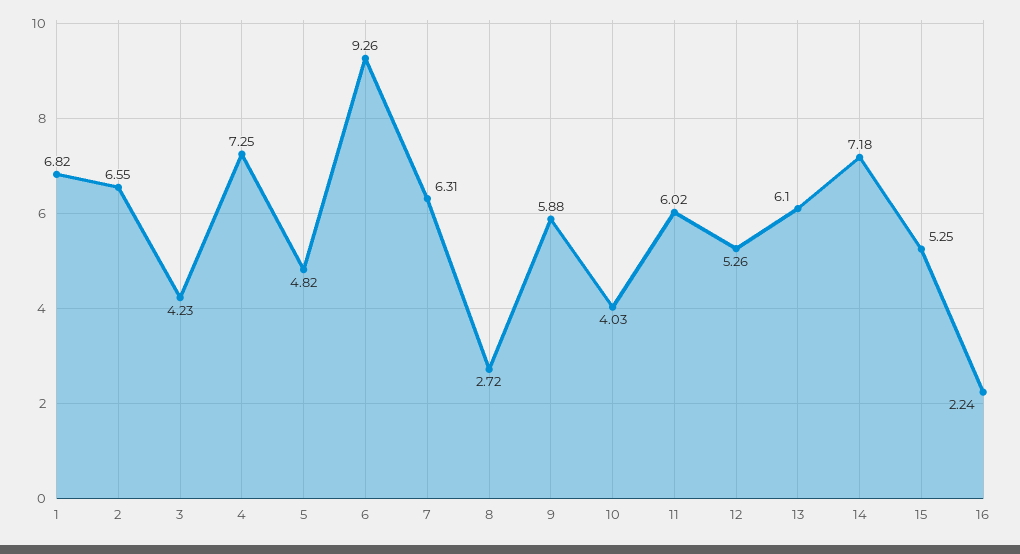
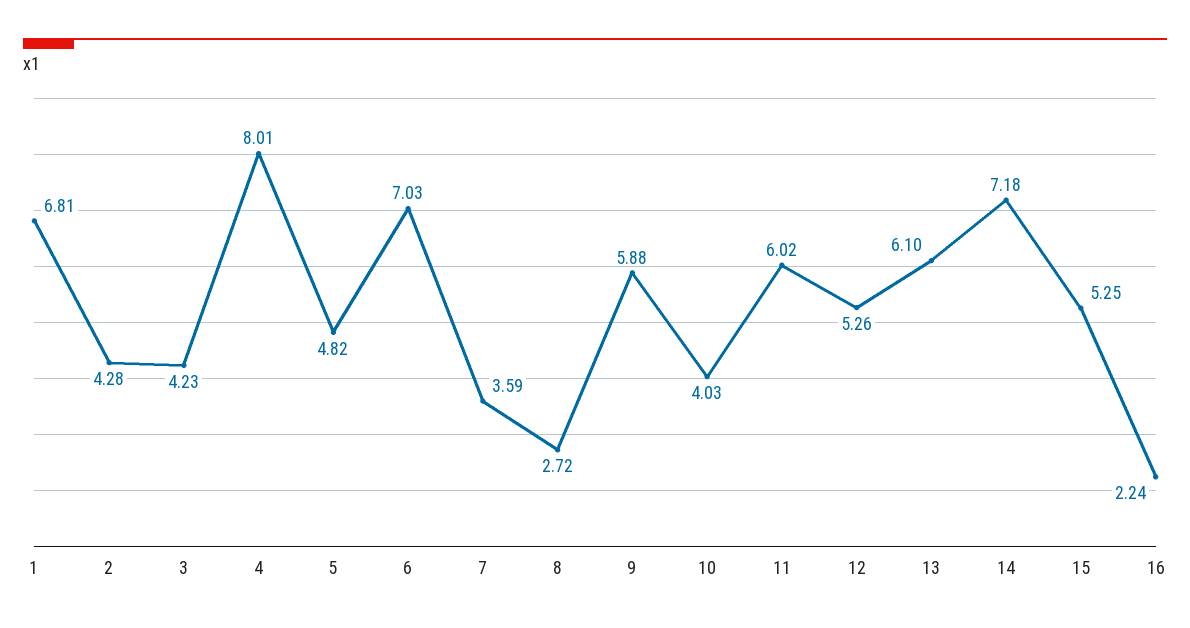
1: 6.82 -> 6.81
2: 6.55 -> 4.28
4: 7.25 -> 8.01
6: 9.26 -> 7.03
7: 6.31 -> 3.59

